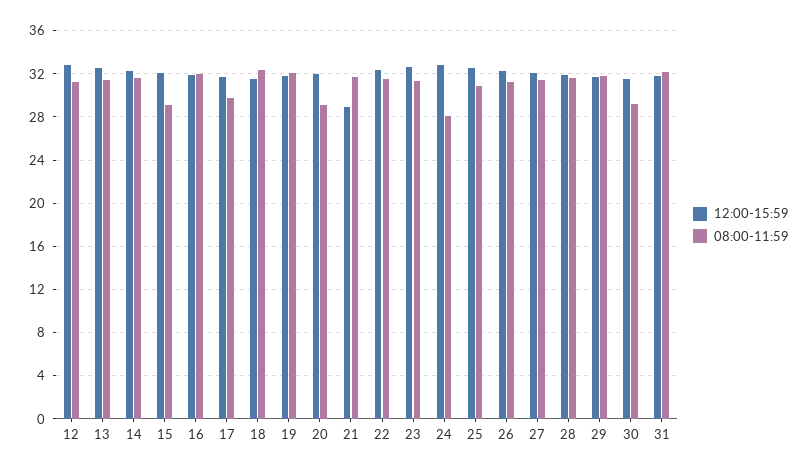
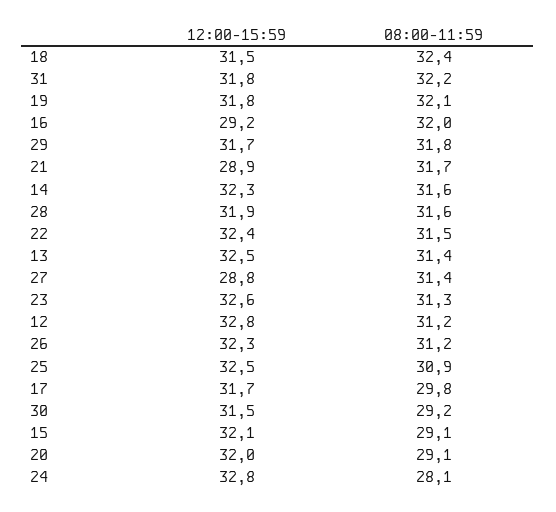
12:00-15:59, 16: 32 -> 29.2
12:00-15:59, 27: 32 -> 28.8

